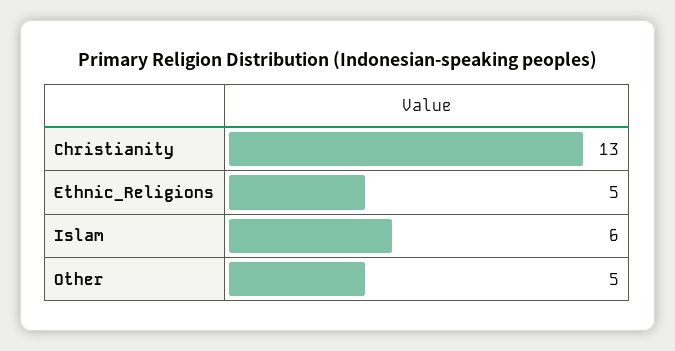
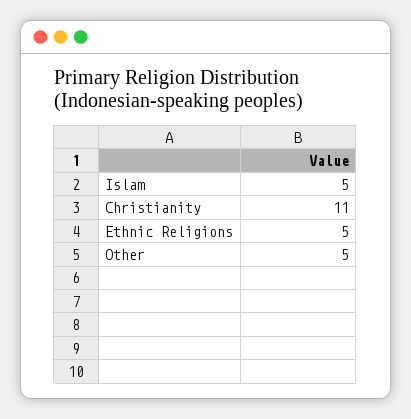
Christianity: 13 -> 11
Islam: 6 -> 5

